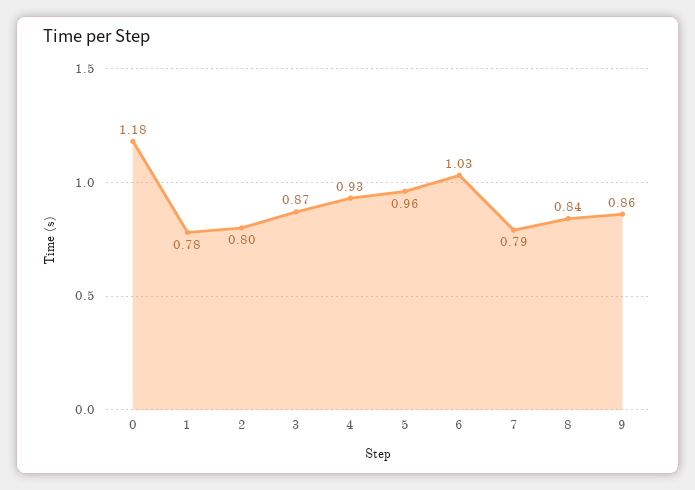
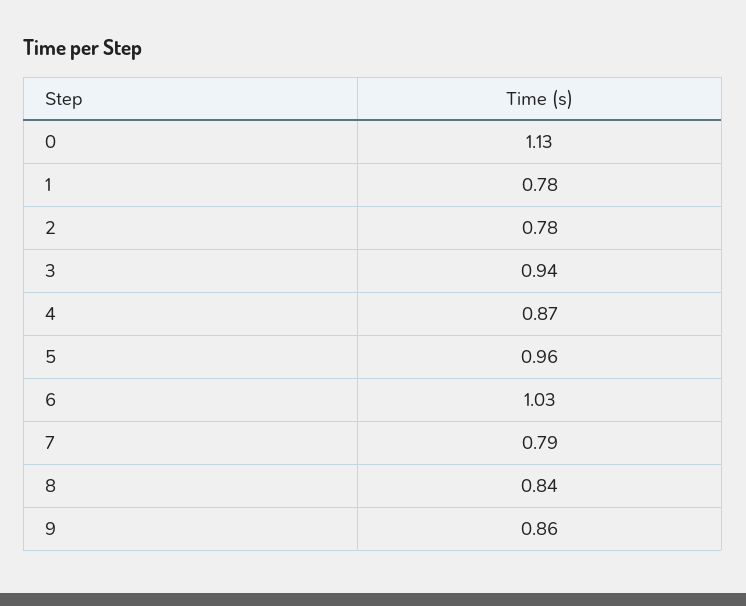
0: 1.18 -> 1.13
2: 0.8 -> 0.78
3: 0.87 -> 0.94
4: 0.93 -> 0.87

